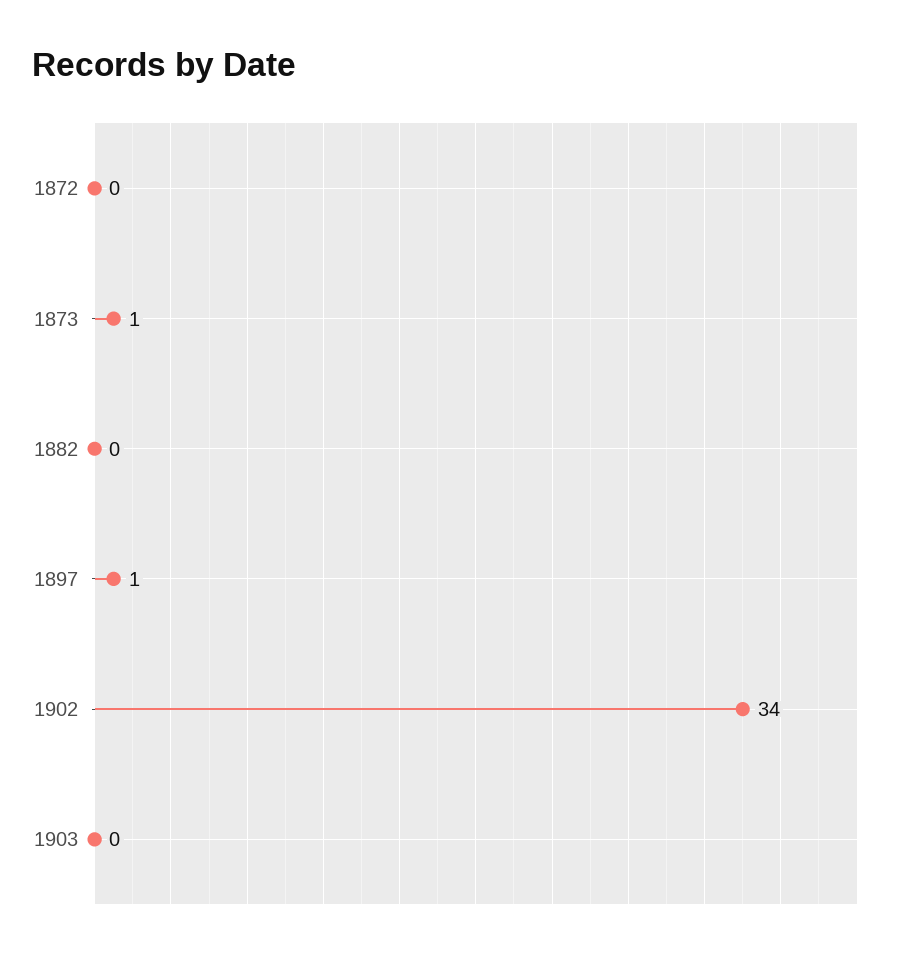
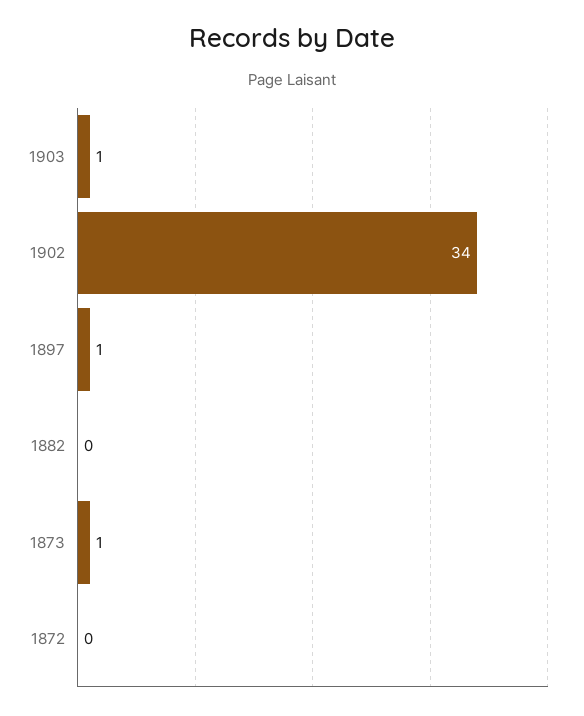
1903: 0 -> 1

